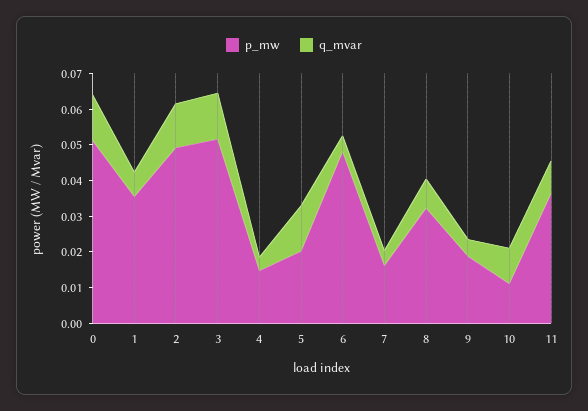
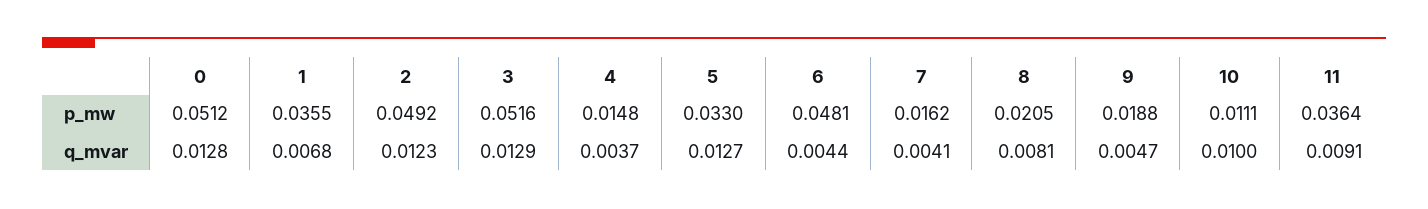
p_mw, 5: 0.02 -> 0.033
p_mw, 8: 0.0325 -> 0.0205

